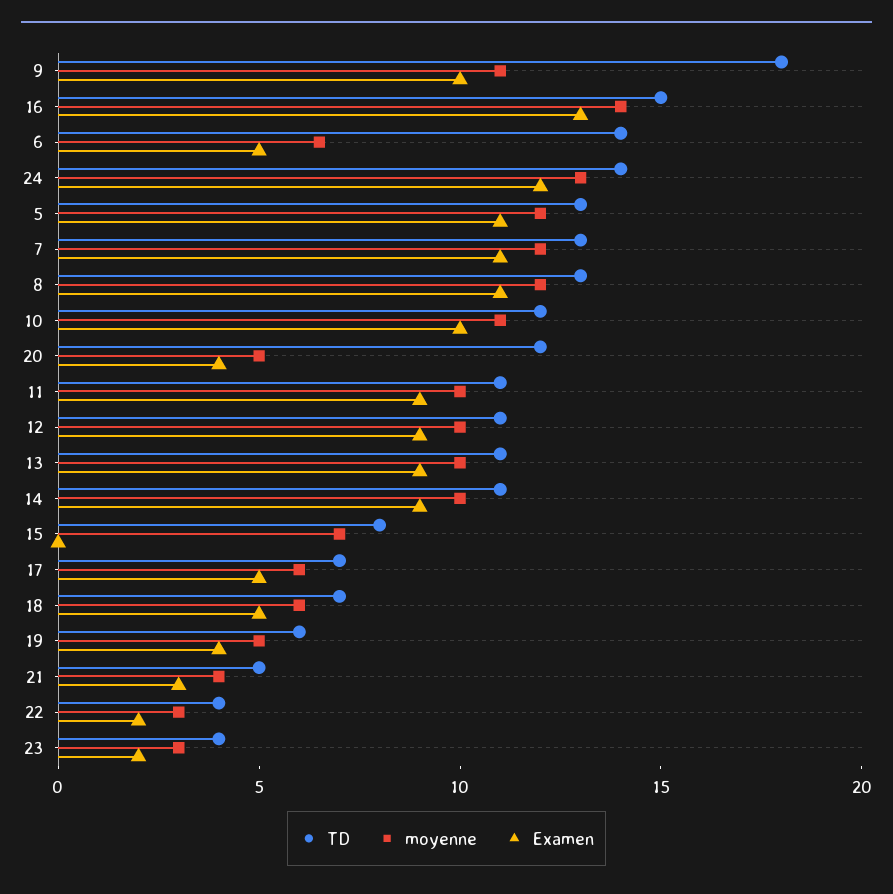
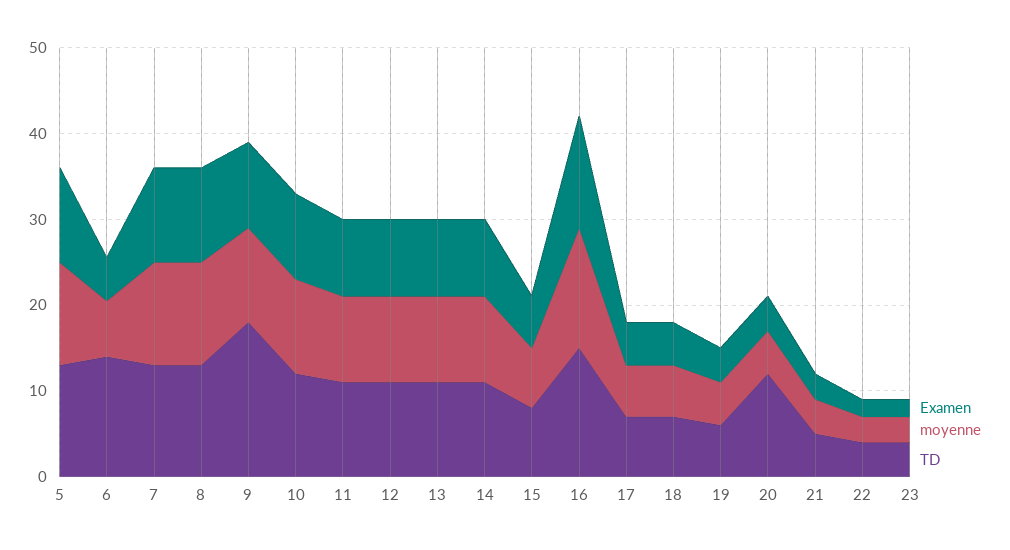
TD, 24: 14 -> none
moyenne, 24: 13 -> none
Examen, 24: 12 -> none
Examen, 15: 0 -> 6

